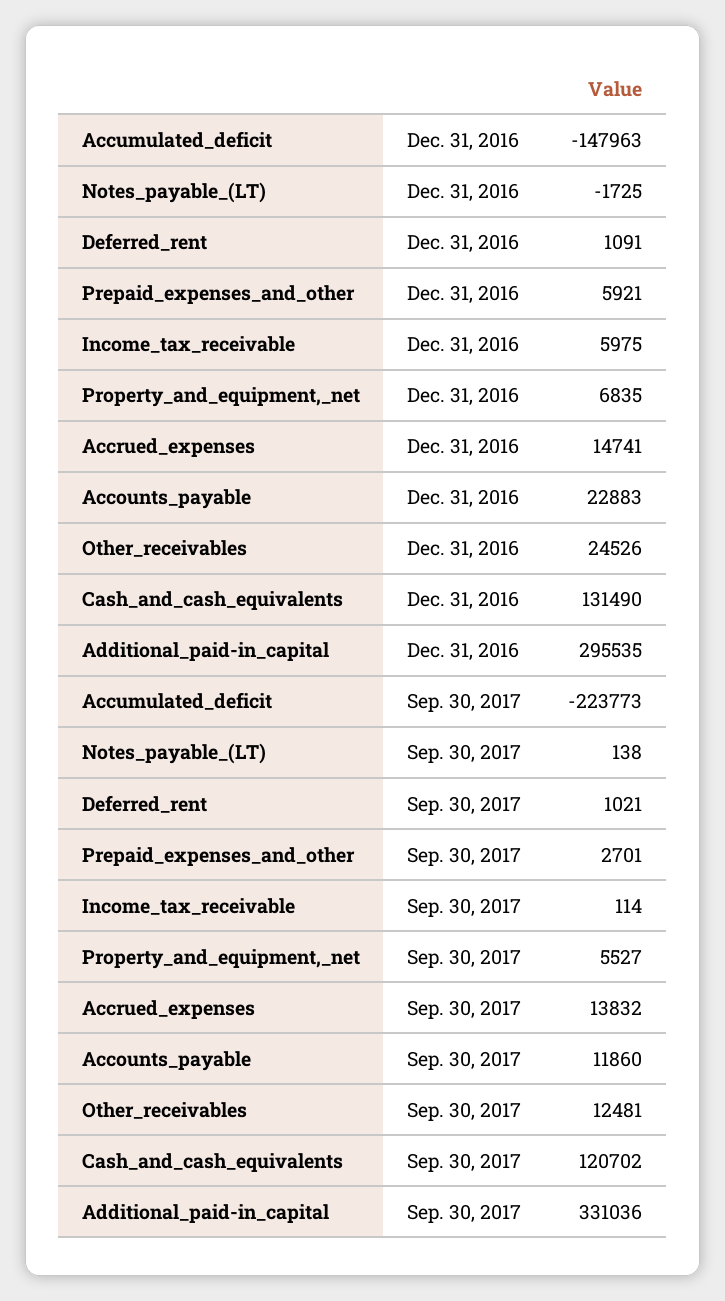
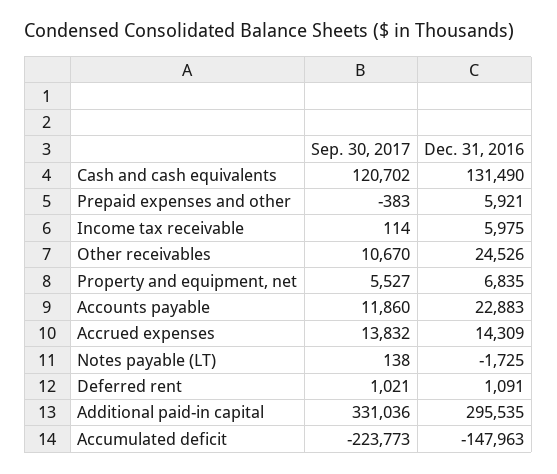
Accrued_expenses, Dec. 31, 2016: 14741 -> 14309
Prepaid_expenses_and_other, Sep. 30, 2017: 2701 -> -383
Other_receivables, Sep. 30, 2017: 12481 -> 10670

